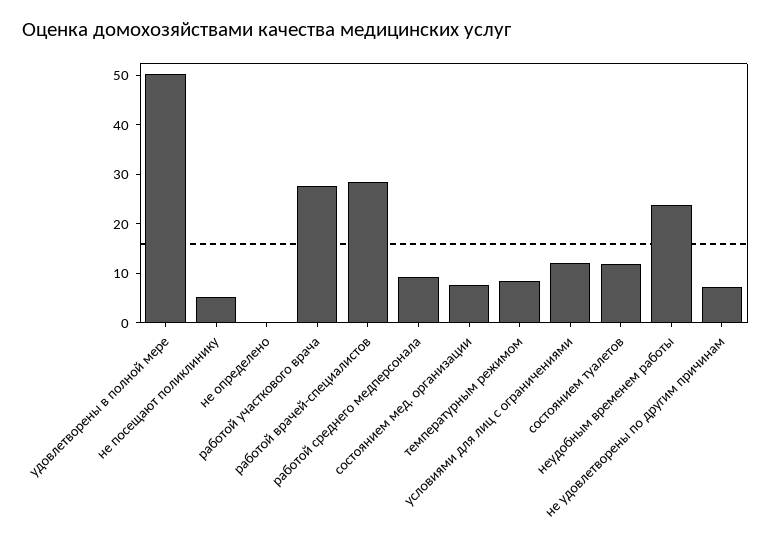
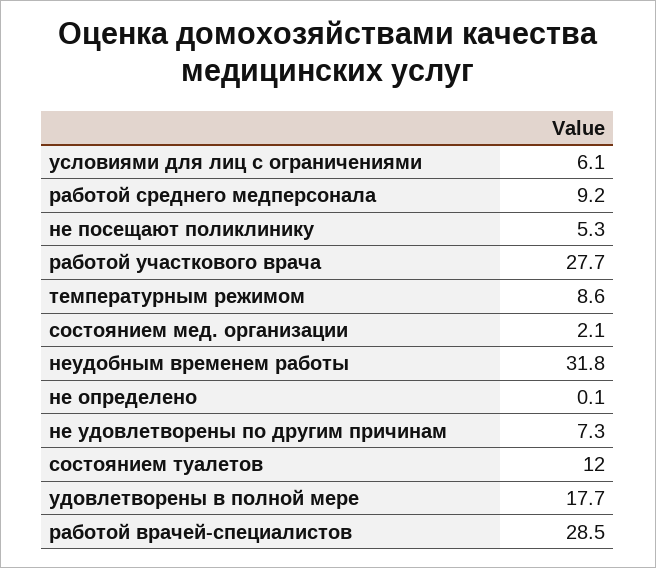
удовлетворены в полной мере: 50 -> 17.7
состоянием мед. организации: 8 -> 2.1
условиями для лиц с ограничениями: 12 -> 6.1
неудобным временем работы: 24 -> 31.8

